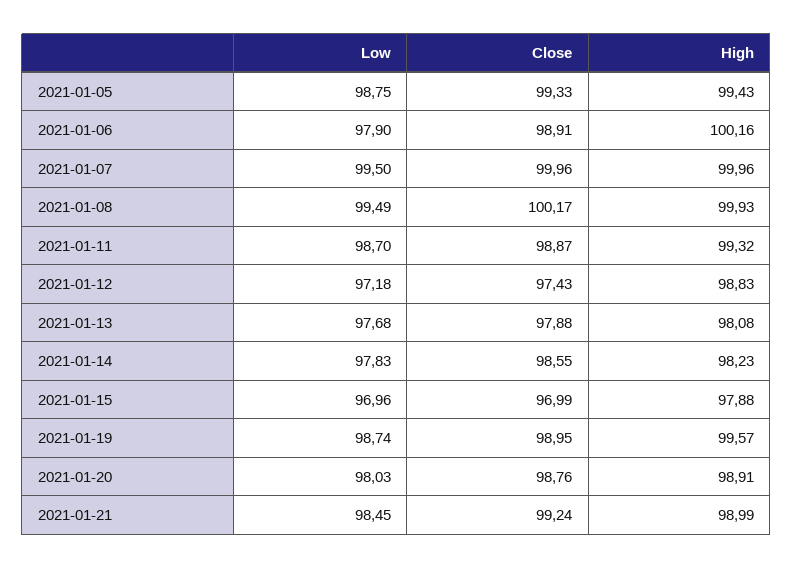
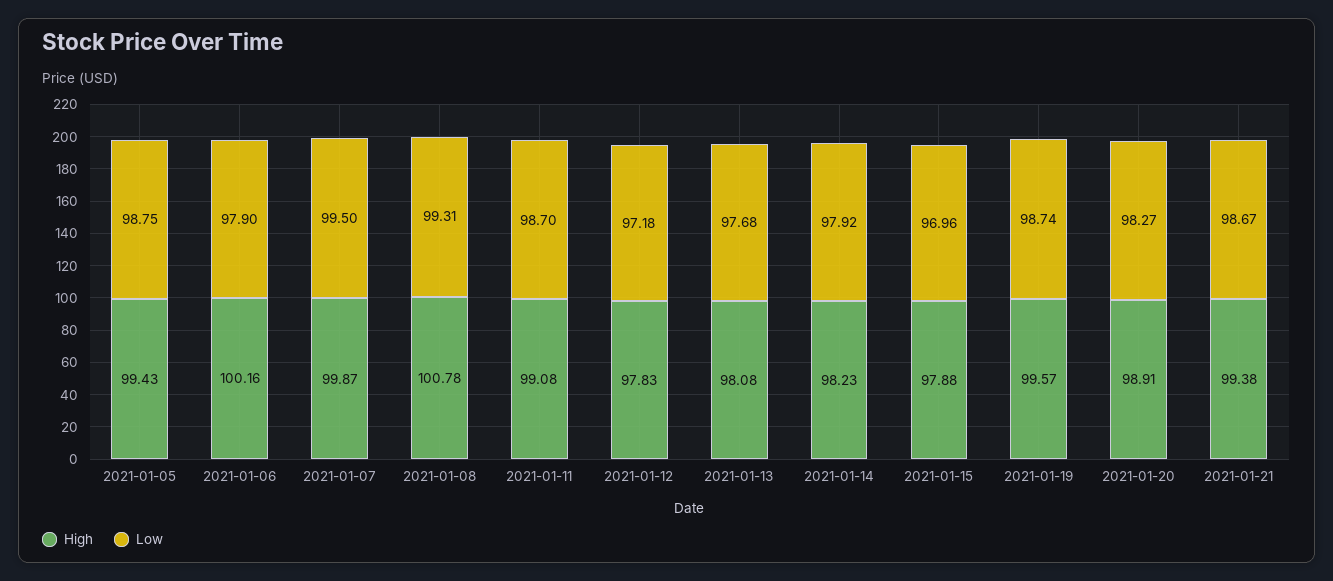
Close, 2021-01-05: 99.33 -> none
Close, 2021-01-06: 98.91 -> none
Close, 2021-01-07: 99.96 -> none
High, 2021-01-07: 99.96 -> 99.87
Low, 2021-01-08: 99.49 -> 99.31
Close, 2021-01-08: 100.17 -> none
High, 2021-01-08: 99.93 -> 100.78
Close, 2021-01-11: 98.87 -> none
High, 2021-01-11: 99.32 -> 99.08
Close, 2021-01-12: 97.43 -> none
High, 2021-01-12: 98.83 -> 97.83
Close, 2021-01-13: 97.88 -> none
Low, 2021-01-14: 97.83 -> 97.92
Close, 2021-01-14: 98.55 -> none
Close, 2021-01-15: 96.99 -> none
Close, 2021-01-19: 98.95 -> none
Low, 2021-01-20: 98.03 -> 98.27
Close, 2021-01-20: 98.76 -> none
Low, 2021-01-21: 98.45 -> 98.67
Close, 2021-01-21: 99.24 -> none
High, 2021-01-21: 98.99 -> 99.38

